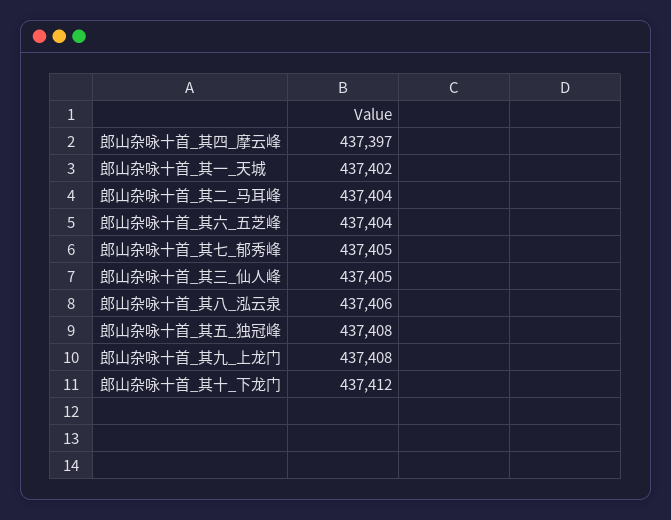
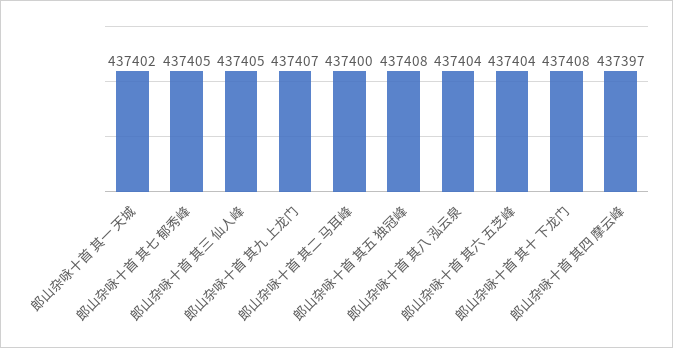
郎山杂咏十首_其二_马耳峰: 437404 -> 437400
郎山杂咏十首_其八_泓云泉: 437406 -> 437404
郎山杂咏十首_其九_上龙门: 437408 -> 437407
郎山杂咏十首_其十_下龙门: 437412 -> 437408

